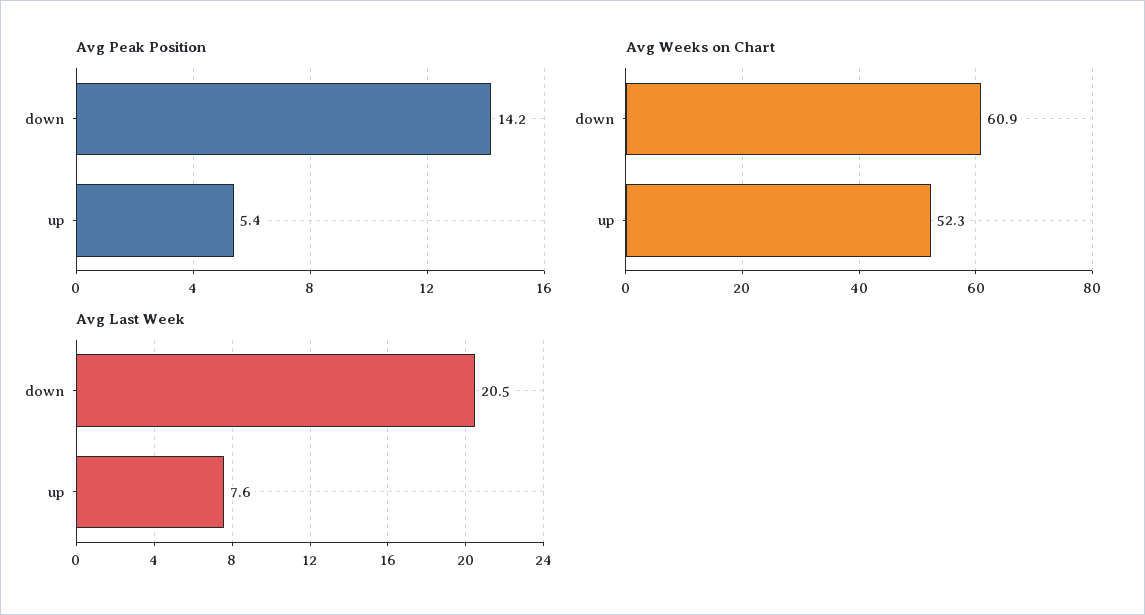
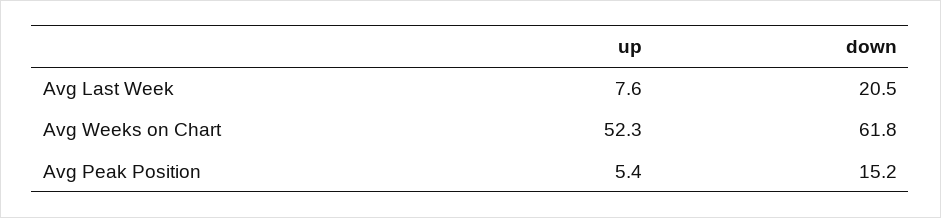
Avg Peak Position, down: 14.2 -> 15.2
Avg Weeks on Chart, down: 60.9 -> 61.8

